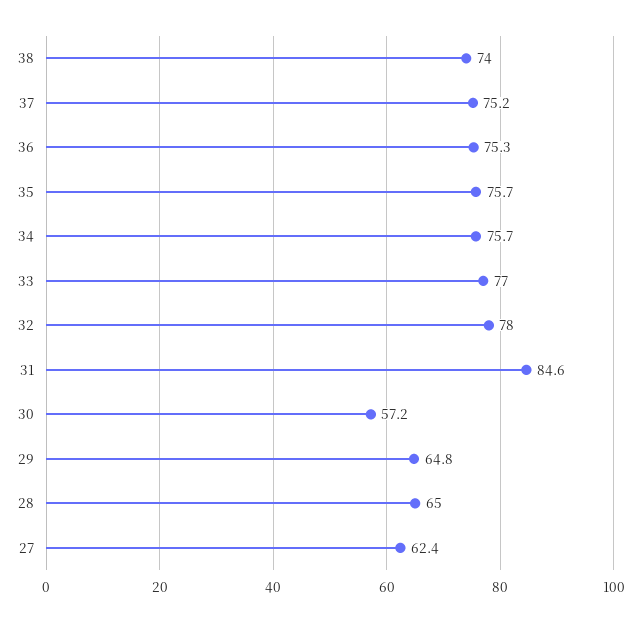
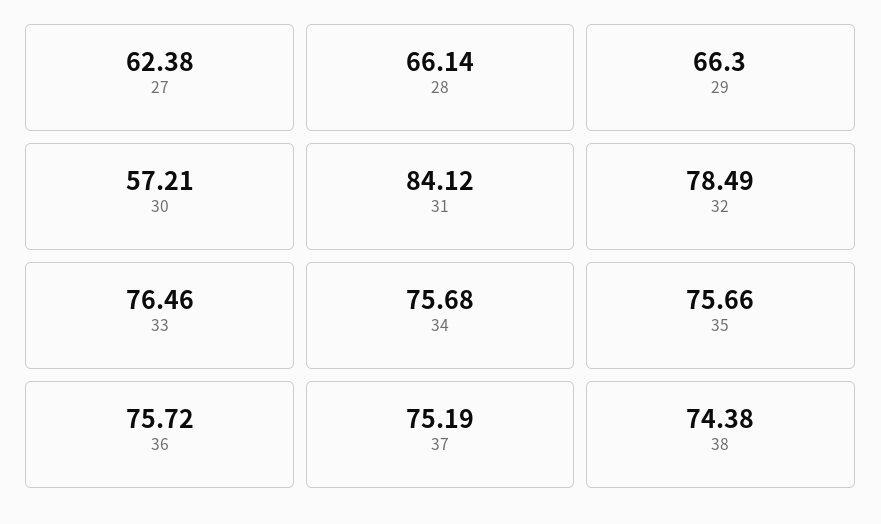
38: 74 -> 74.38
36: 75.3 -> 75.72
33: 77 -> 76.46
32: 78 -> 78.49
31: 84.6 -> 84.12
29: 64.8 -> 66.3
28: 65 -> 66.14

